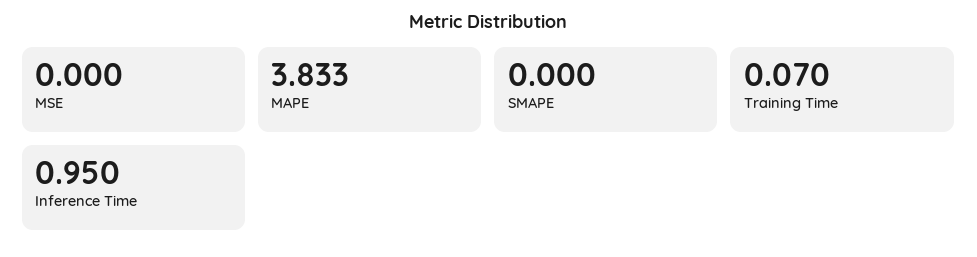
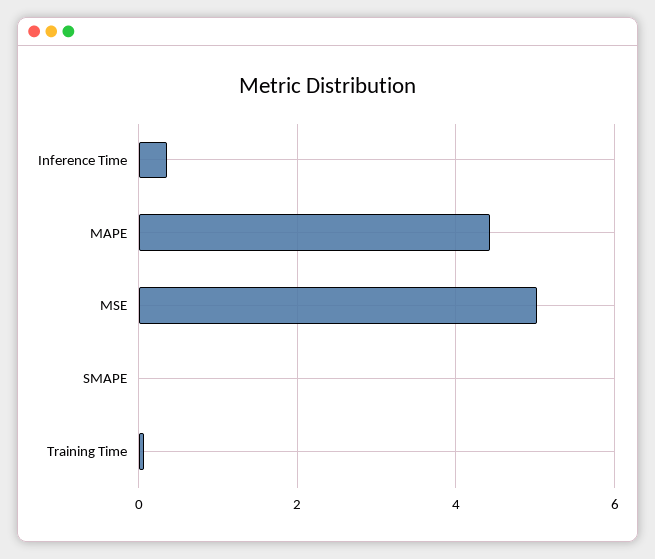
MSE: 0 -> 5
MAPE: 3.833 -> 4.4
Inference Time: 0.95 -> 0.4

